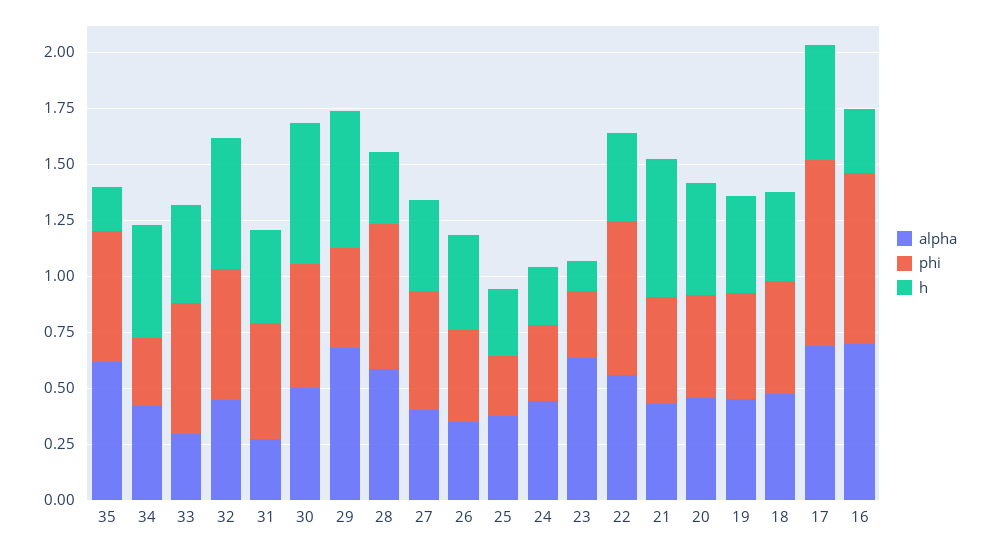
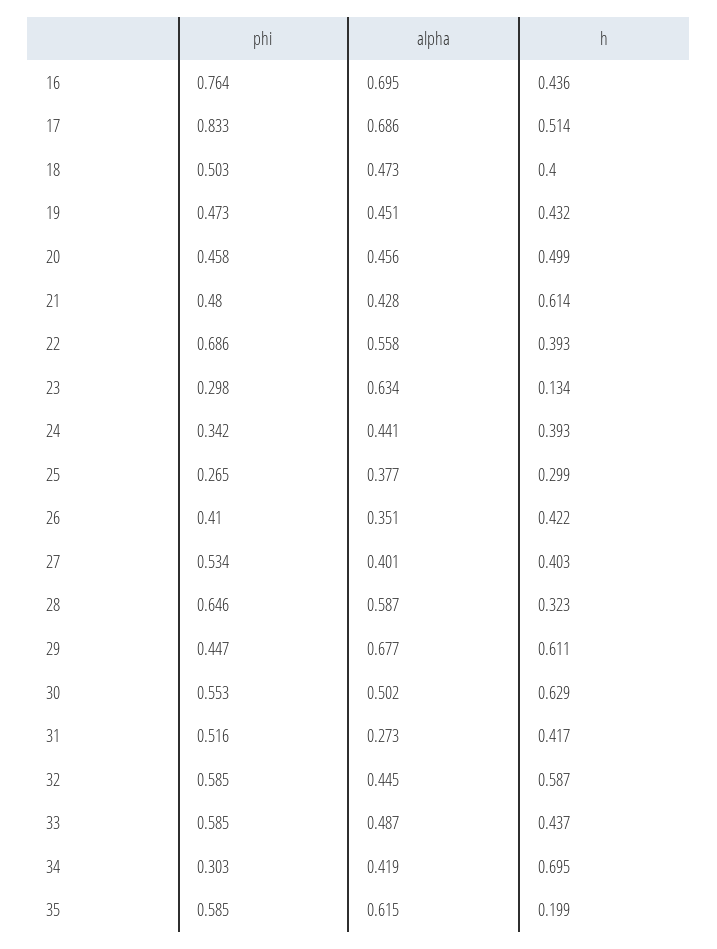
h, 34: 0.5 -> 0.695
alpha, 33: 0.3 -> 0.487
h, 24: 0.25 -> 0.393
h, 16: 0.3 -> 0.436

